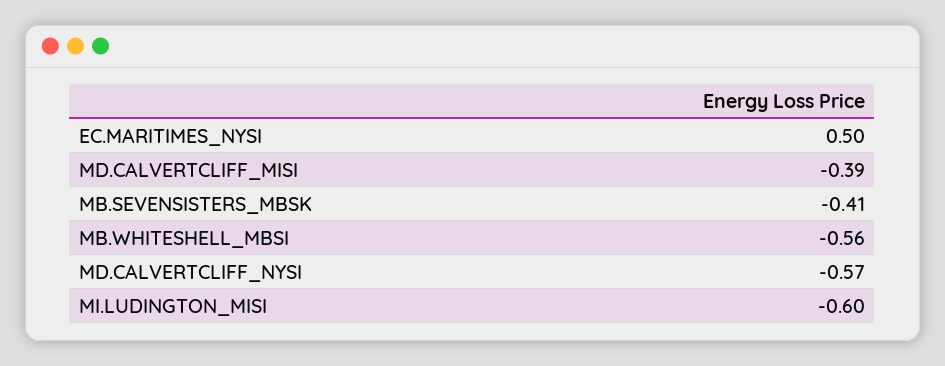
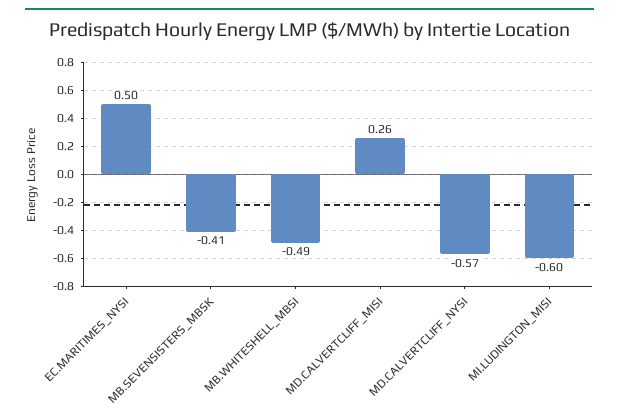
MD.CALVERTCLIFF_MISI: -0.39 -> 0.26
MB.WHITESHELL_MBSI: -0.56 -> -0.49

